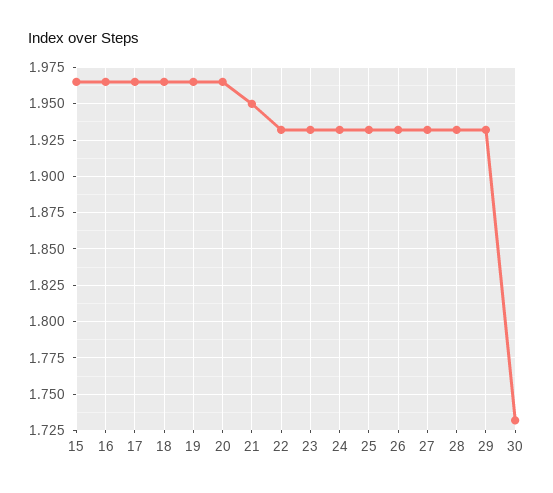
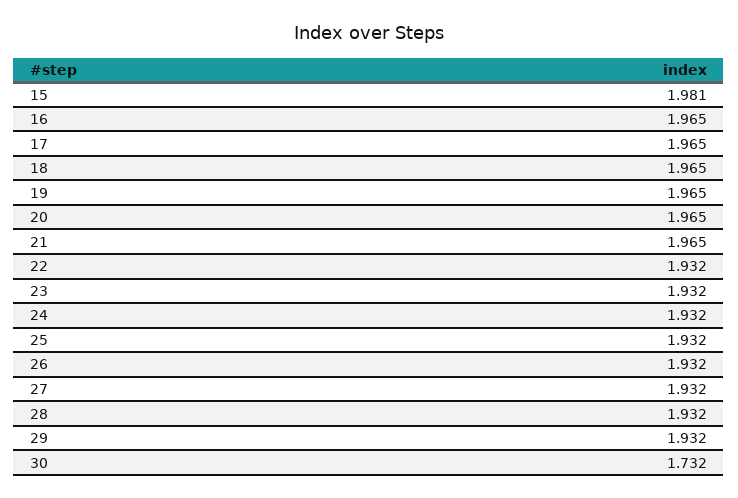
15: 1.965 -> 1.981
21: 1.95 -> 1.965

